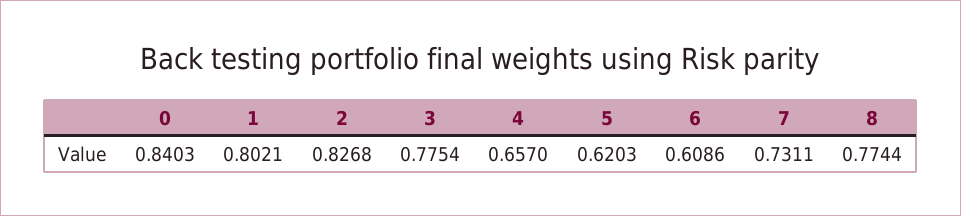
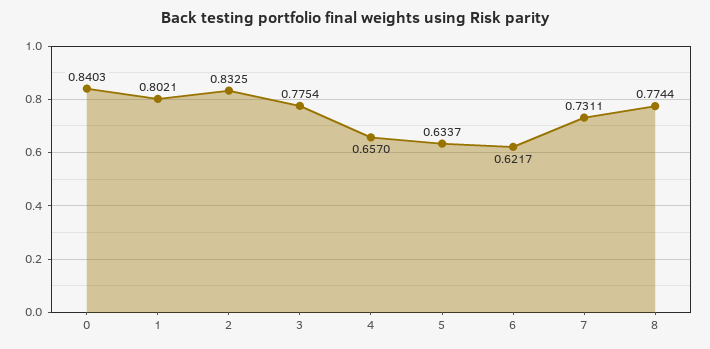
2: 0.8268 -> 0.8325
5: 0.6203 -> 0.6337
6: 0.6086 -> 0.6217

